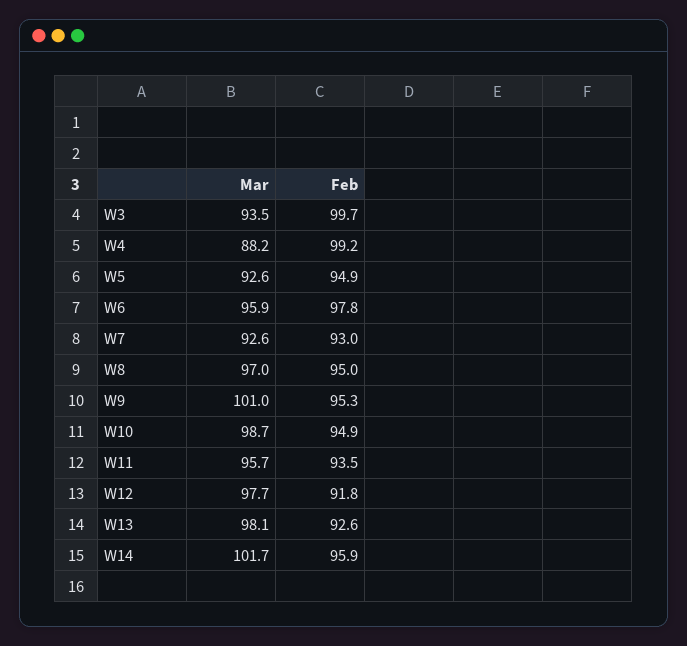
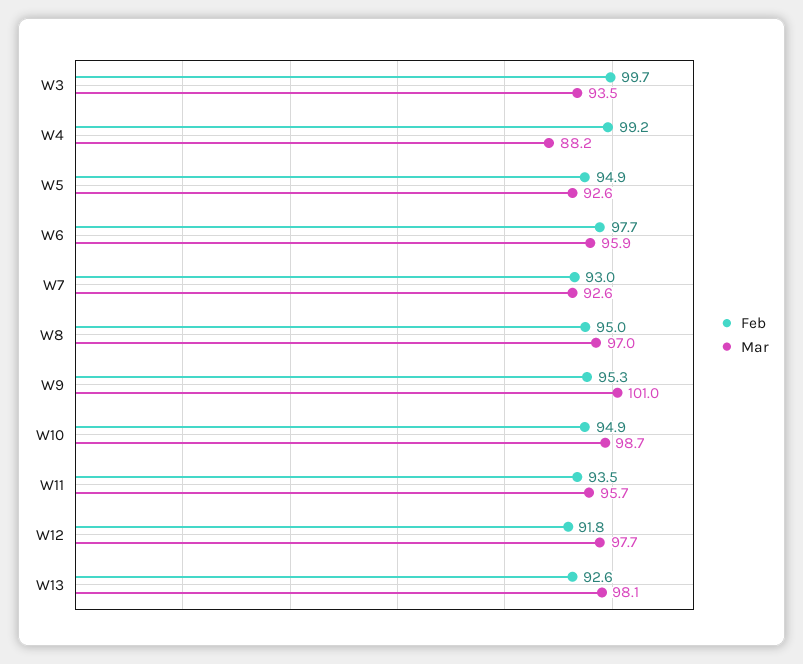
Feb, W6: 97.8 -> 97.7
Mar, W14: 101.7 -> none
Feb, W14: 95.9 -> none

